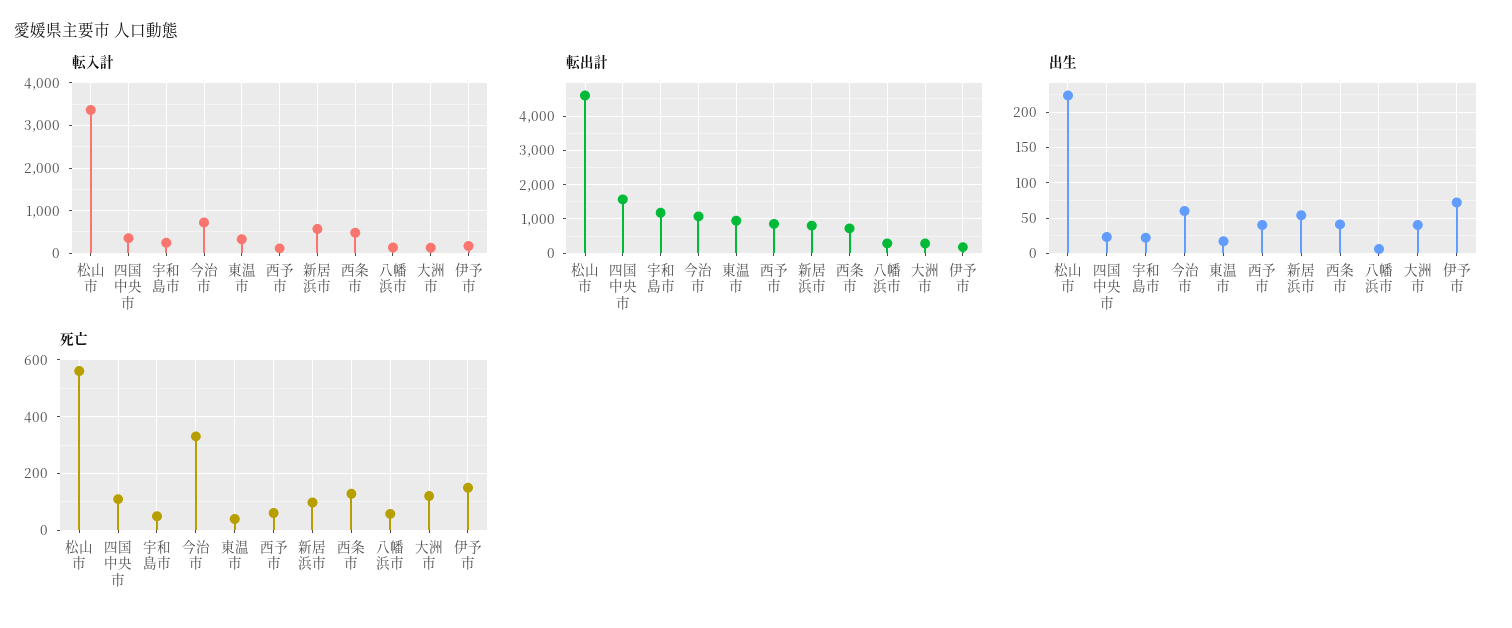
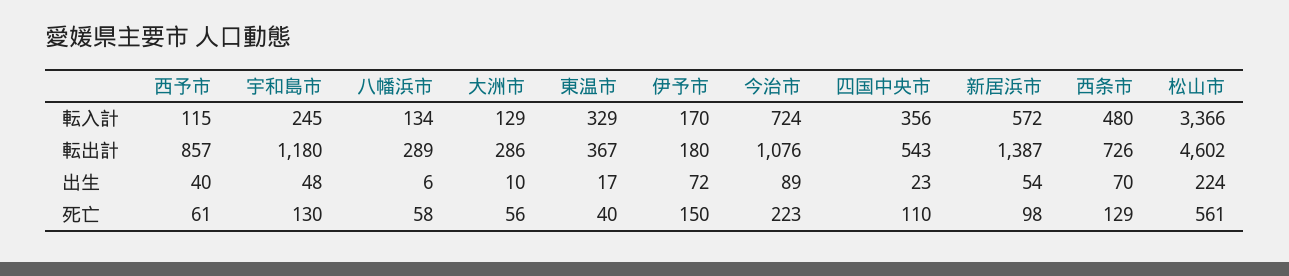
転出計, 四国中央市: 1600 -> 543
転出計, 東温市: 1000 -> 367
転出計, 新居浜市: 800 -> 1387
出生, 宇和島市: 20 -> 48
出生, 今治市: 60 -> 89
出生, 西条市: 40 -> 70
出生, 大洲市: 40 -> 10
死亡, 宇和島市: 50 -> 130
死亡, 今治市: 325 -> 223
死亡, 大洲市: 125 -> 56

